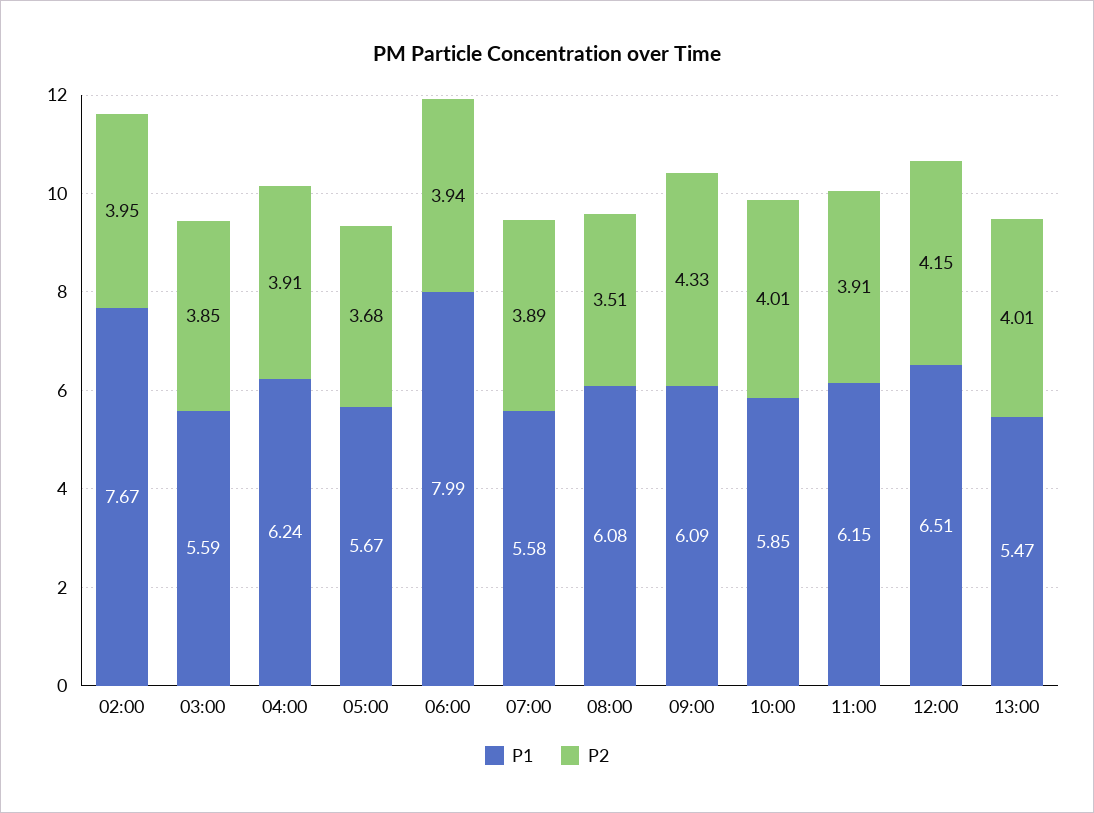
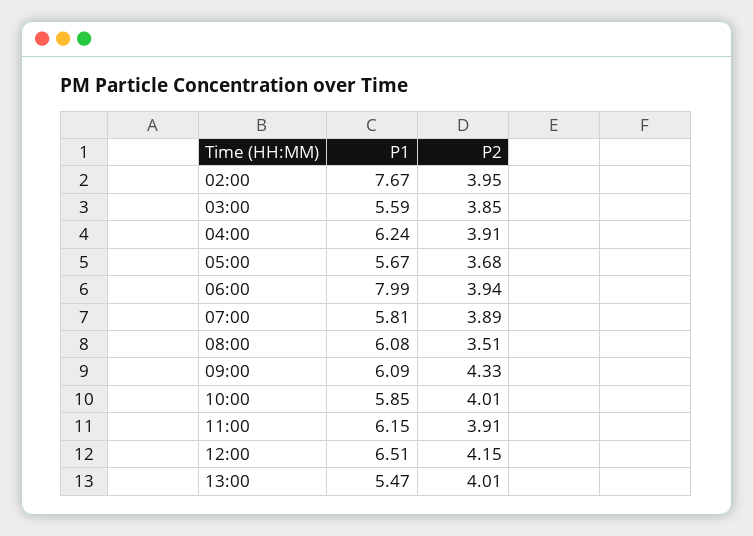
P1, 07:00: 5.58 -> 5.81

